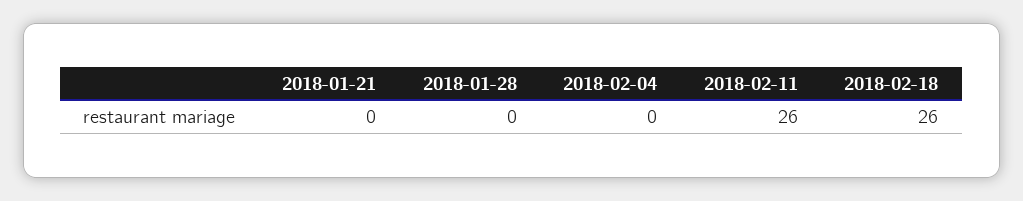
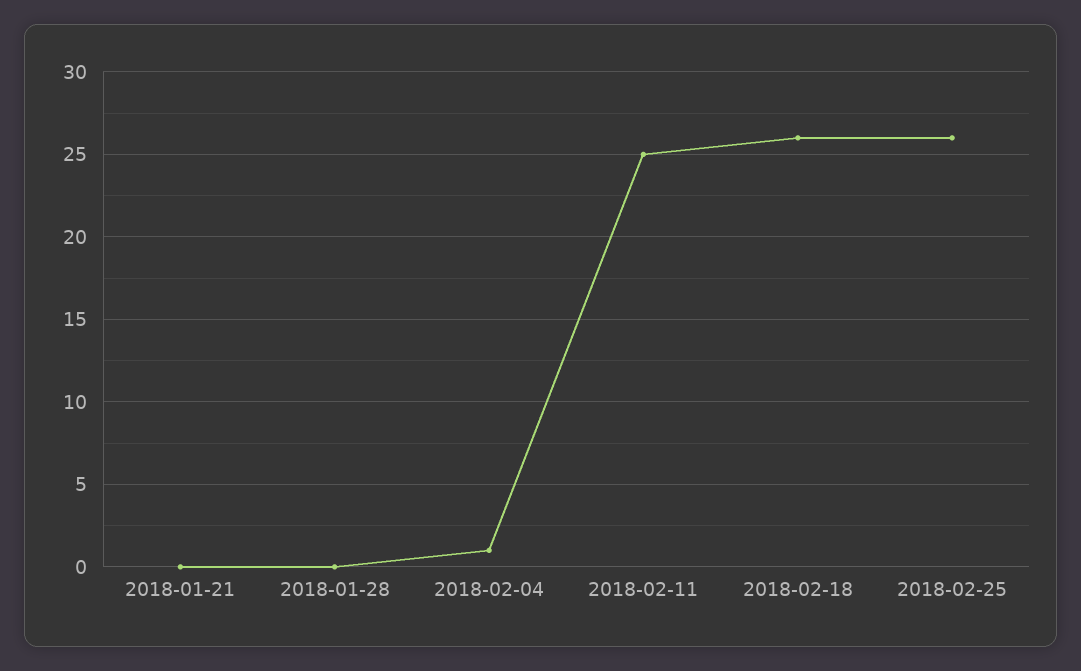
2018-02-04: 0 -> 1
2018-02-11: 26 -> 25
2018-02-25: none -> 26

